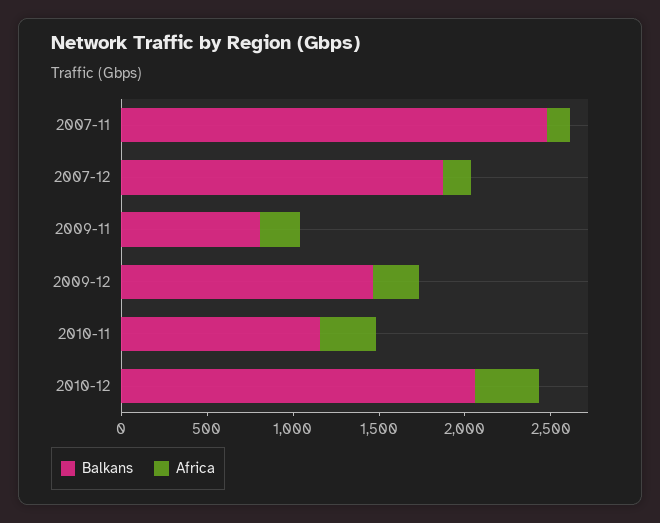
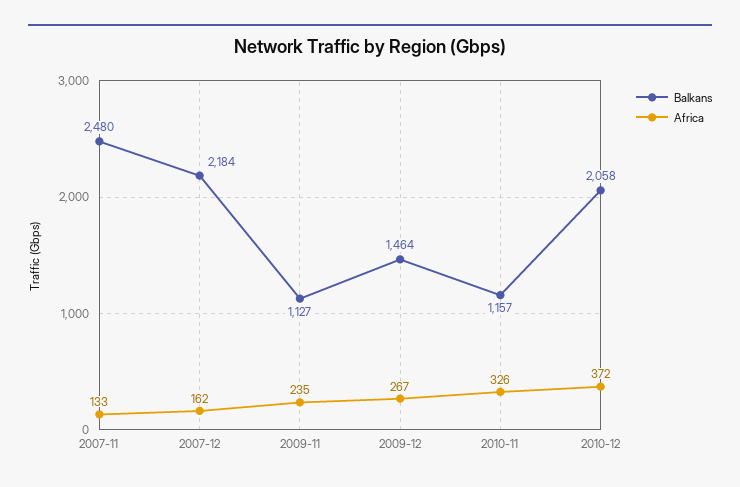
Balkans, 2007-12: 1900 -> 2184
Balkans, 2009-11: 800 -> 1127

